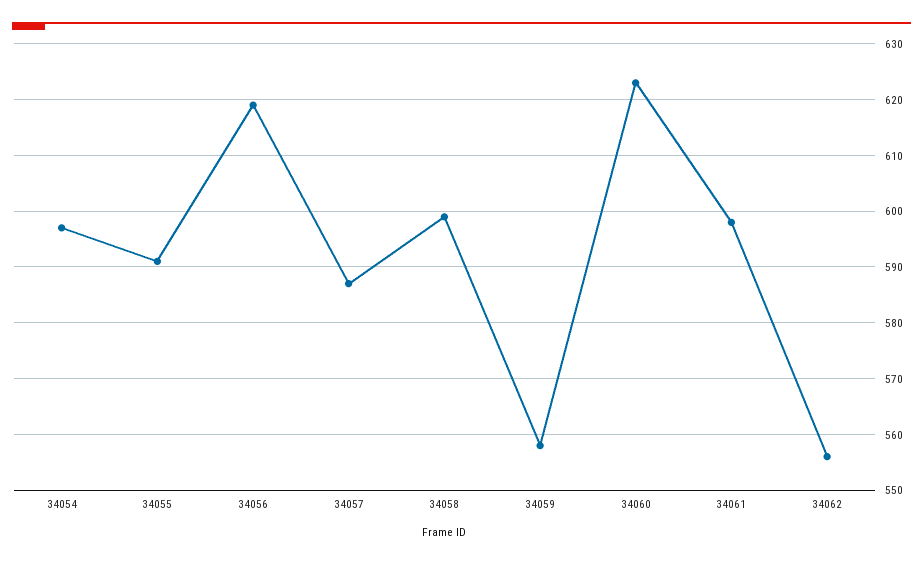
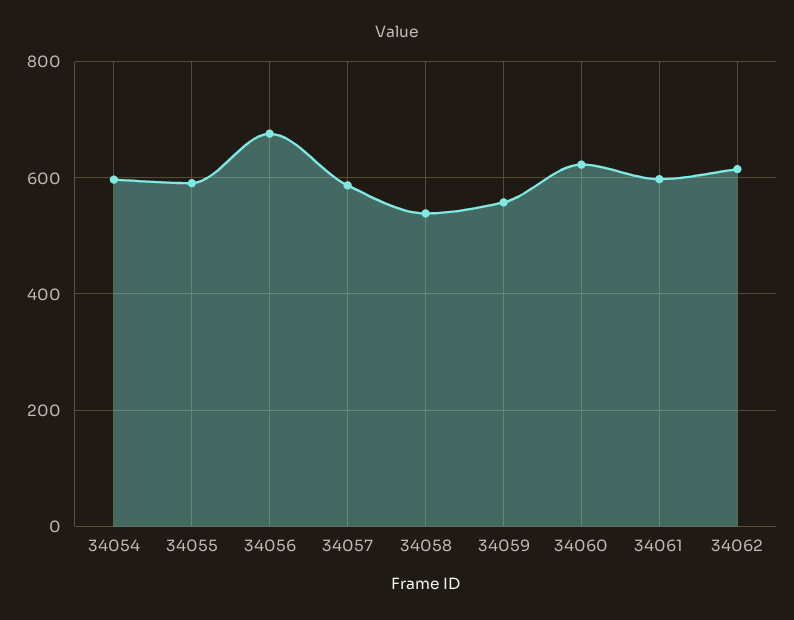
34056: 620 -> 680
34058: 600 -> 540
34062: 555 -> 620

